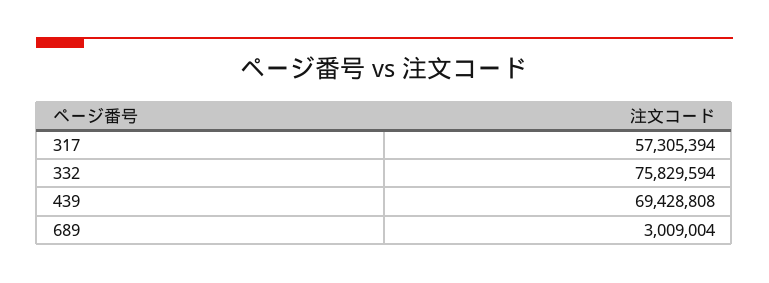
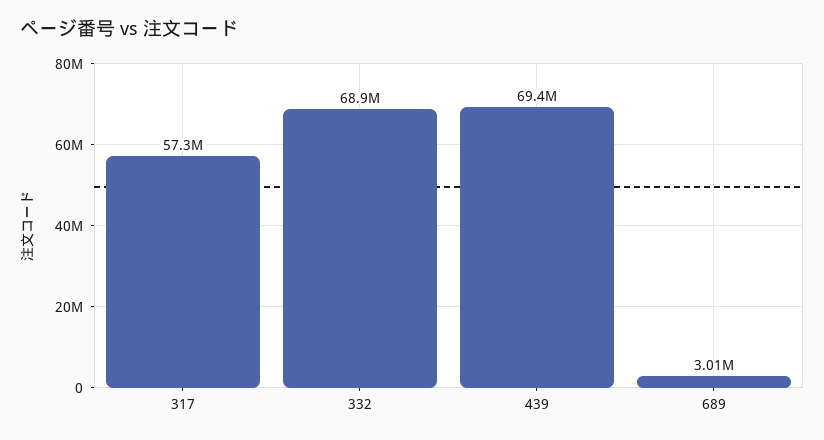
332: 75829594 -> 68900000

